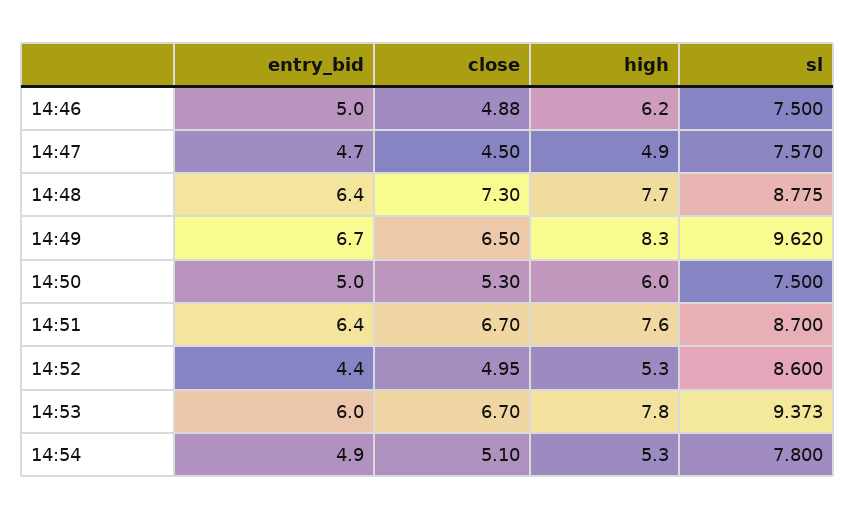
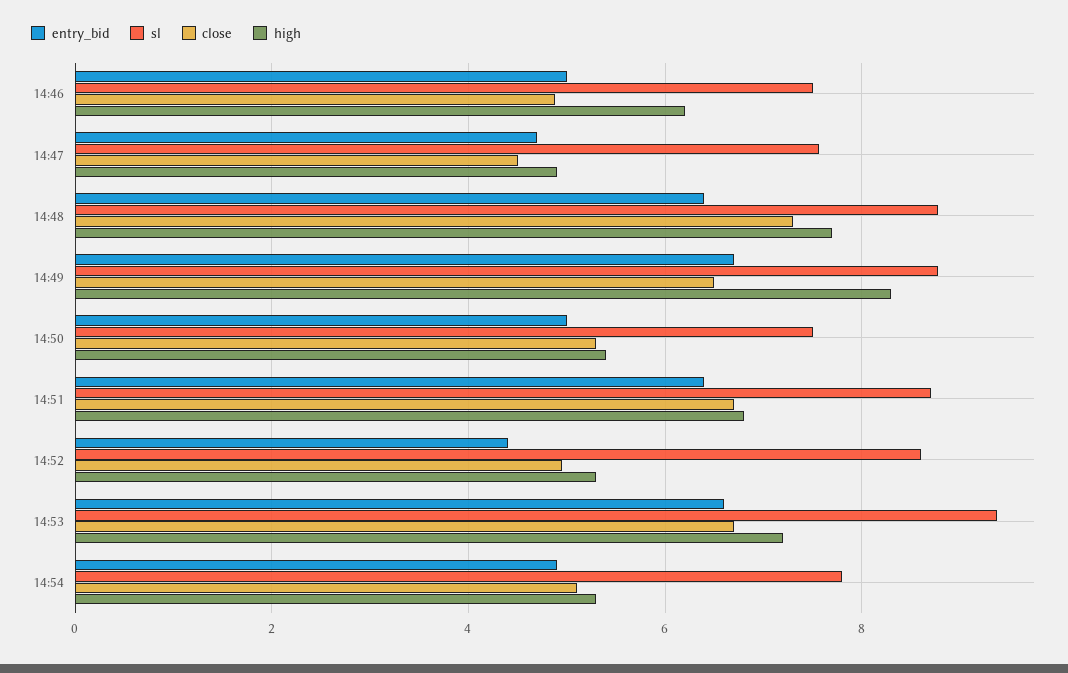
sl, 14:49: 9.62 -> 8.8
high, 14:50: 6 -> 5.4
high, 14:51: 7.6 -> 6.8
entry_bid, 14:53: 6 -> 6.6
high, 14:53: 7.8 -> 7.2

